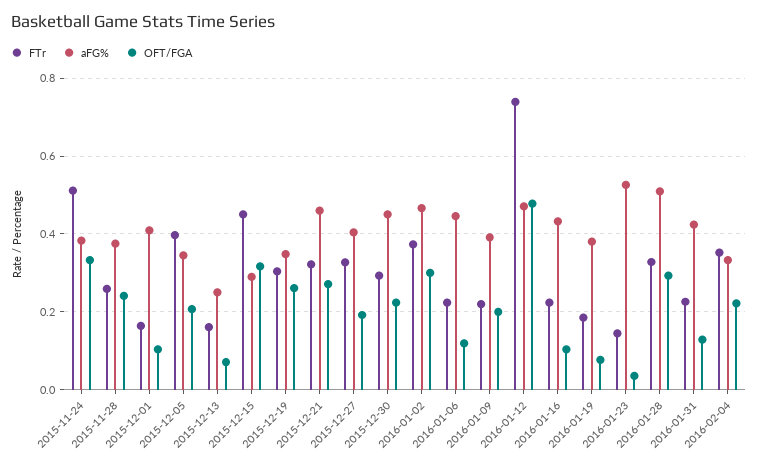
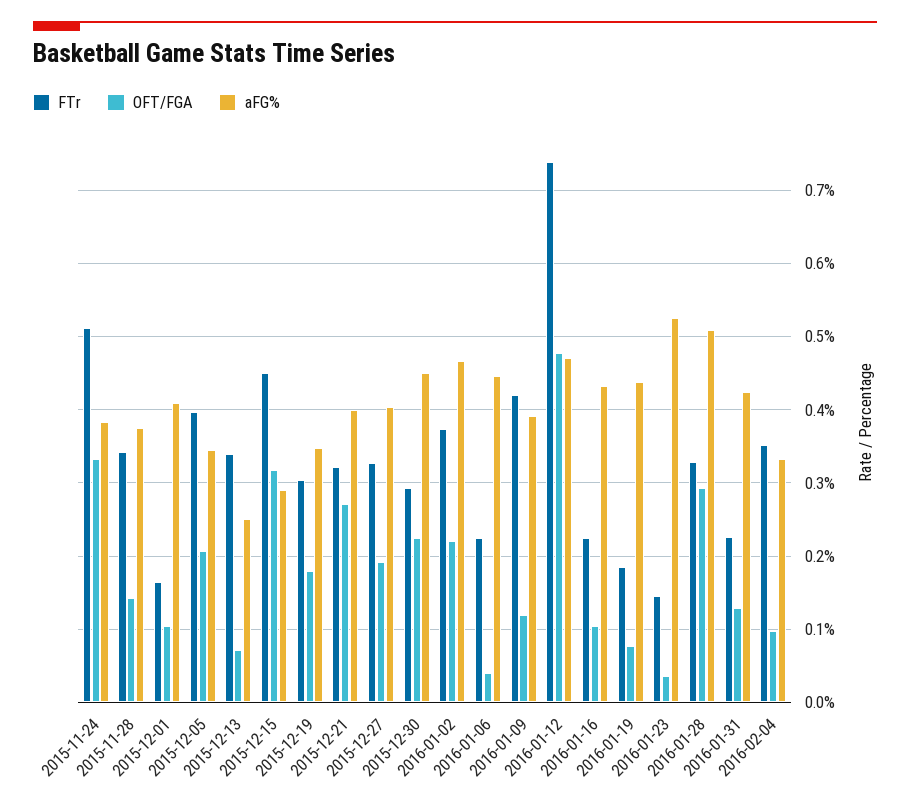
FTr, 2015-11-28: 0.26 -> 0.34
OFT/FGA, 2015-11-28: 0.24 -> 0.14
FTr, 2015-12-13: 0.16 -> 0.34
OFT/FGA, 2015-12-19: 0.26 -> 0.18
aFG%, 2015-12-21: 0.46 -> 0.4
OFT/FGA, 2016-01-02: 0.3 -> 0.22
OFT/FGA, 2016-01-06: 0.12 -> 0.04
FTr, 2016-01-09: 0.22 -> 0.42
OFT/FGA, 2016-01-09: 0.2 -> 0.12
aFG%, 2016-01-19: 0.38 -> 0.44
OFT/FGA, 2016-02-04: 0.22 -> 0.1

